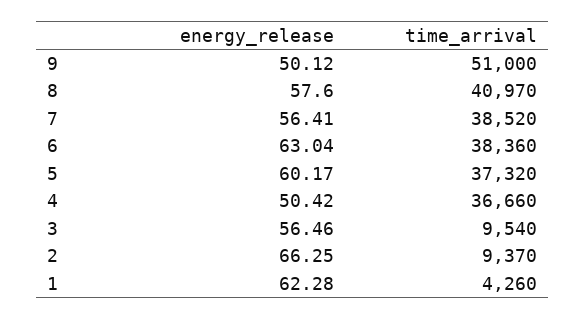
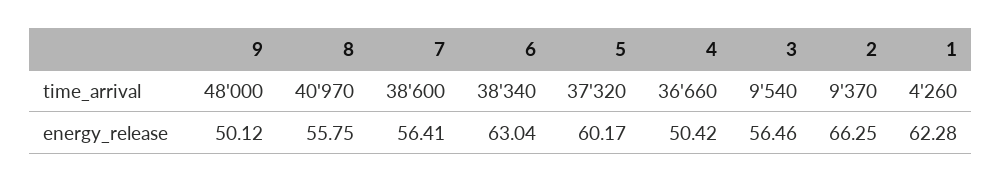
time_arrival, 9: 51000 -> 48000
energy_release, 8: 57.6 -> 55.75
time_arrival, 7: 38520 -> 38600
time_arrival, 6: 38360 -> 38340

